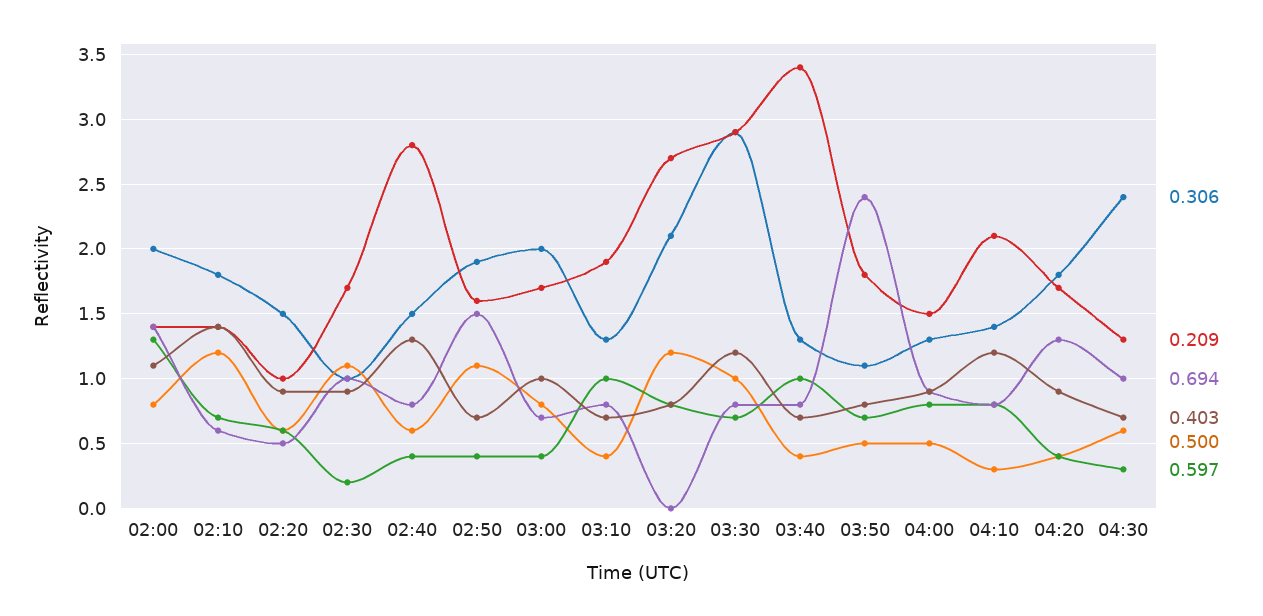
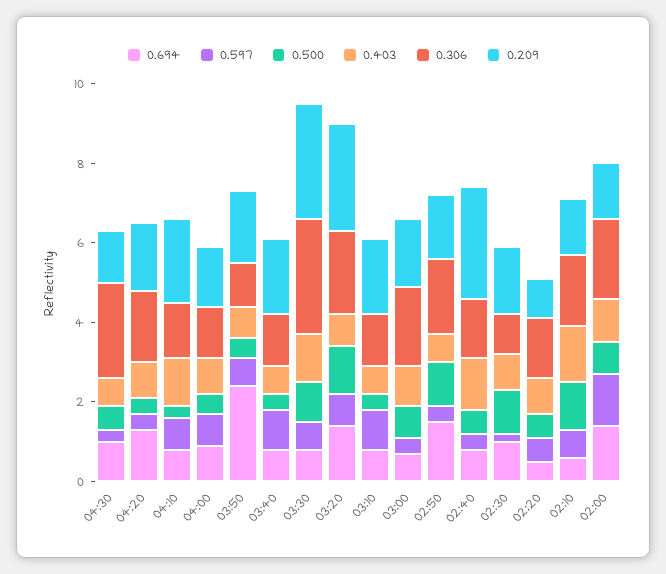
0.694, 03:20: 0 -> 1.5
0.209, 03:40: 3.4 -> 2

